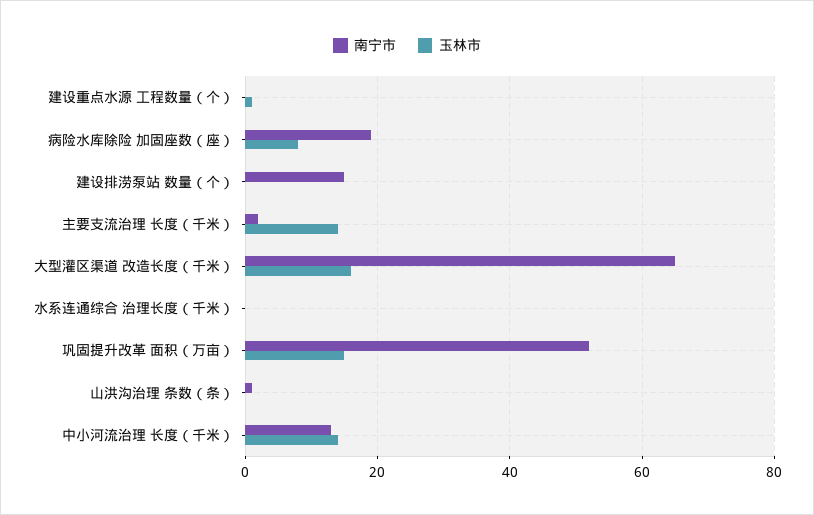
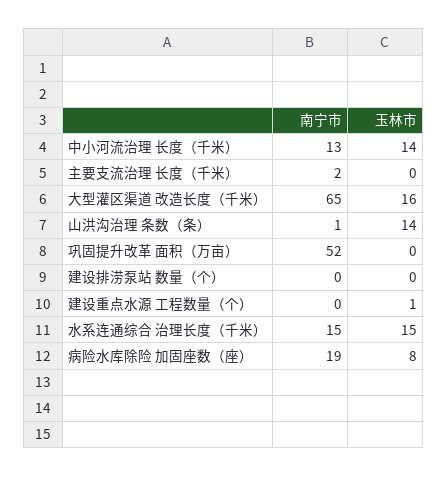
南宁市, 建设排涝泵站 数量（个）: 15 -> 0
玉林市, 主要支流治理 长度（千米）: 15 -> 0
南宁市, 水系连通综合 治理长度（千米）: 0 -> 15
玉林市, 水系连通综合 治理长度（千米）: 0 -> 15
玉林市, 巩固提升改革 面积（万亩）: 15 -> 0
玉林市, 山洪沟治理 条数（条）: 0 -> 14

